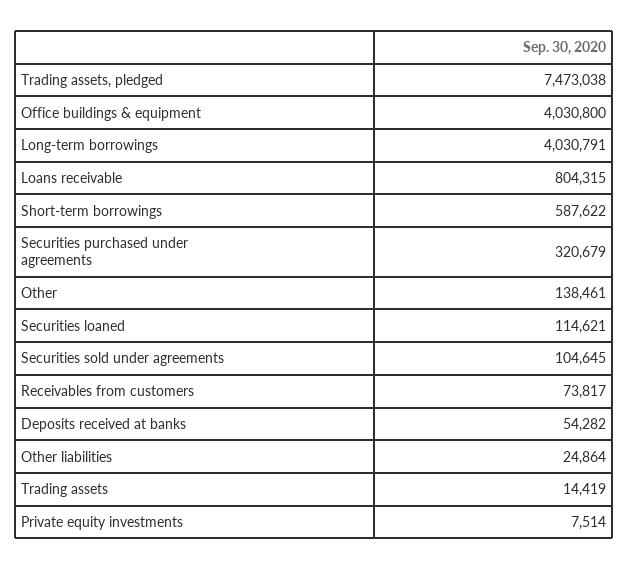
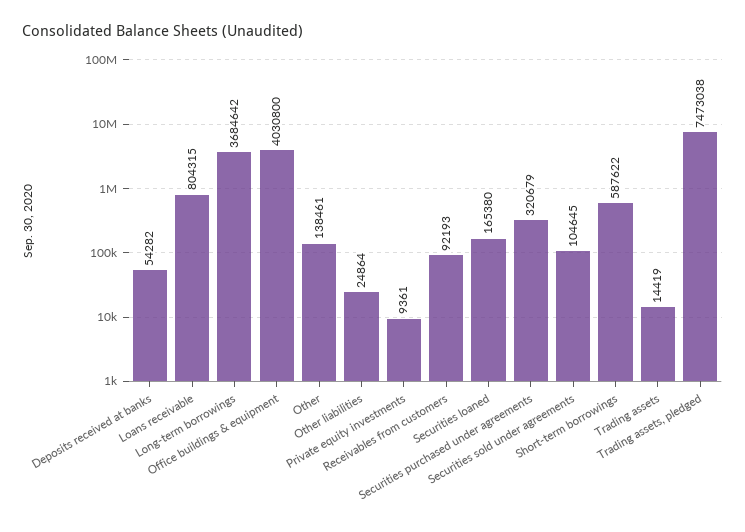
Long-term borrowings: 4030791 -> 3684642
Securities loaned: 114621 -> 165380
Receivables from customers: 73817 -> 92193
Private equity investments: 7514 -> 9361

